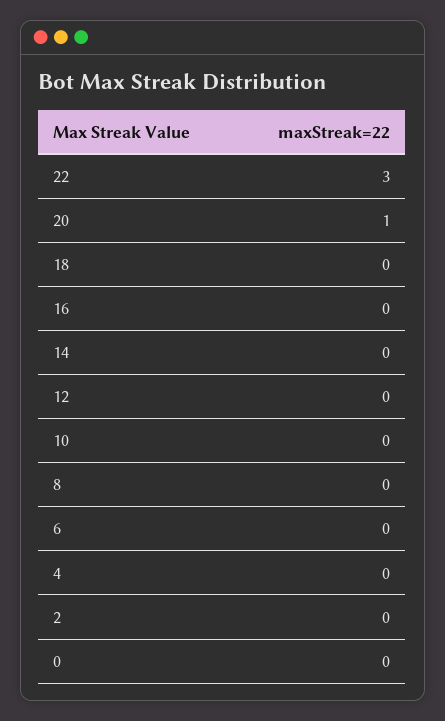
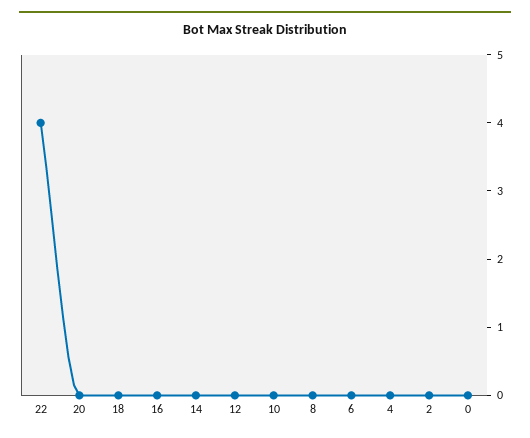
22: 3 -> 4
20: 1 -> 0

